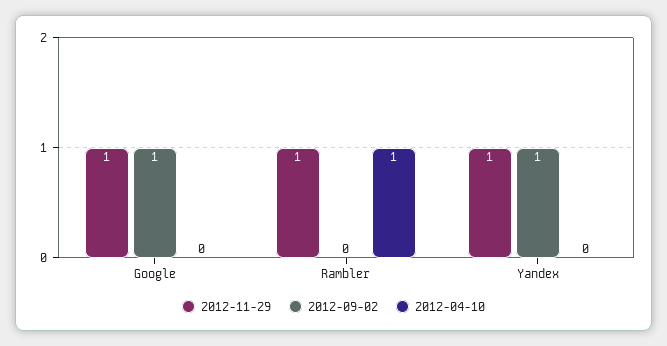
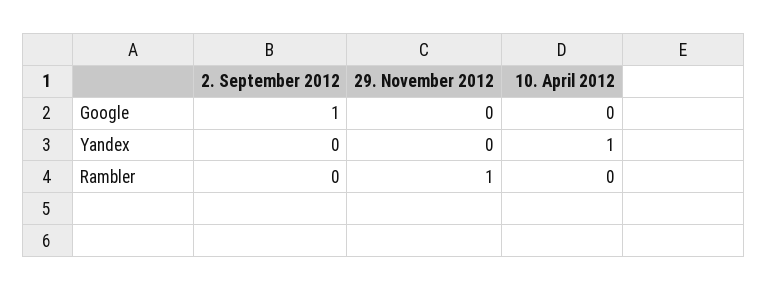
2012-11-29, Google: 1 -> 0
2012-04-10, Rambler: 1 -> 0
2012-11-29, Yandex: 1 -> 0
2012-09-02, Yandex: 1 -> 0
2012-04-10, Yandex: 0 -> 1

